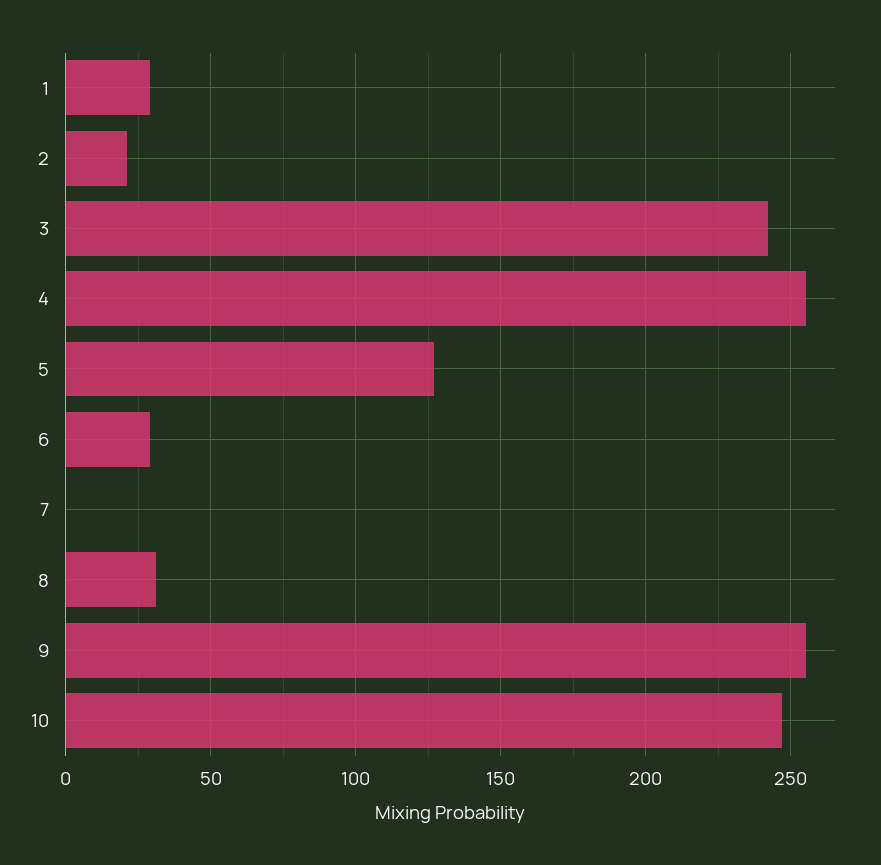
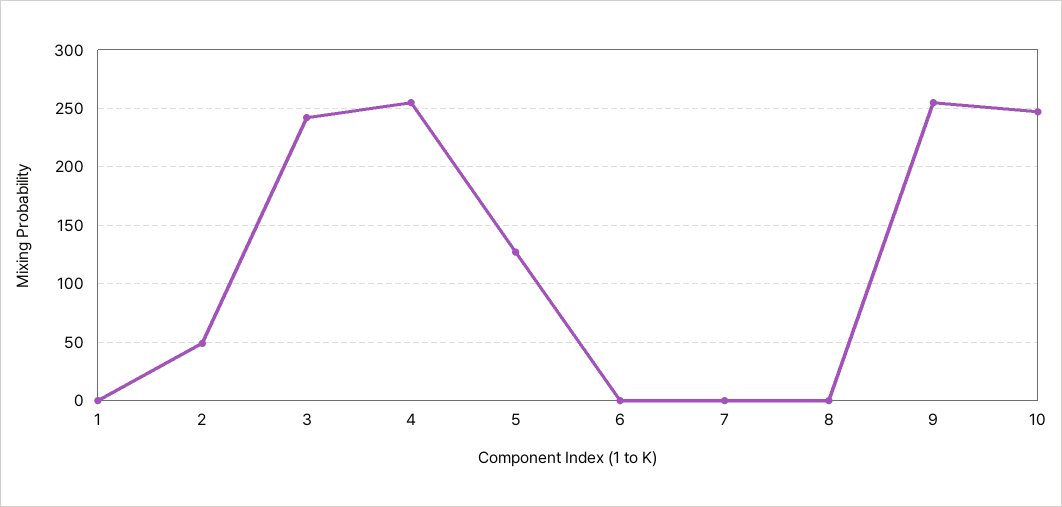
1: 30 -> 0
2: 20 -> 50
6: 30 -> 0
8: 30 -> 0

